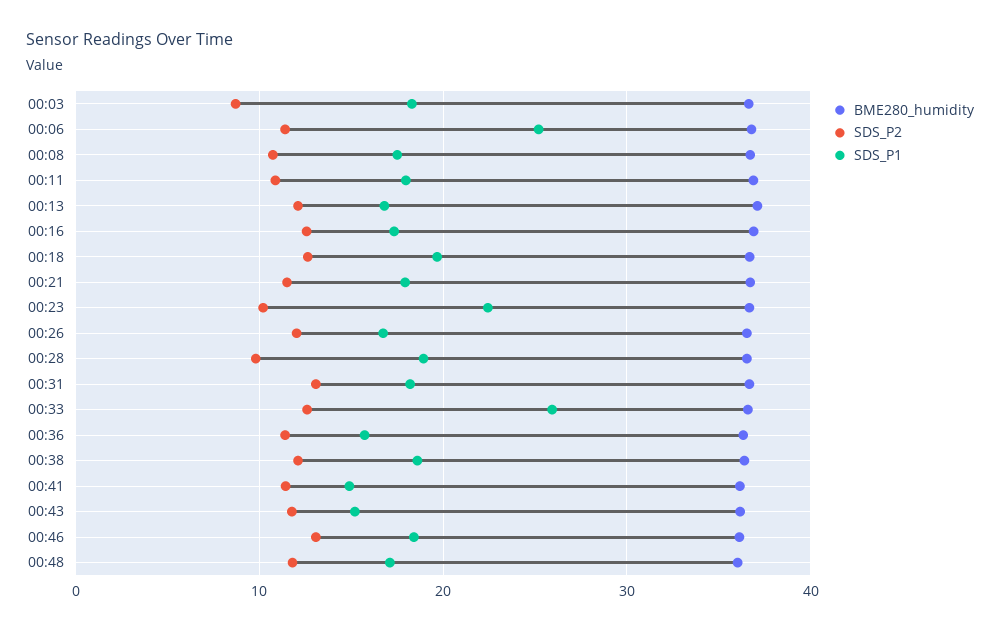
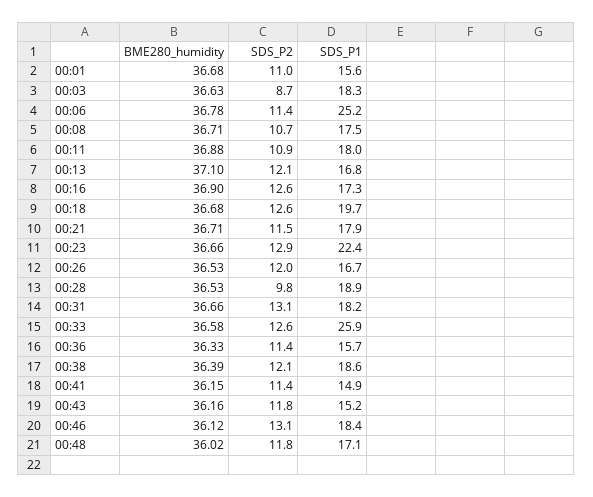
SDS_P2, 00:23: 10 -> 12.9
BME280_humidity, 00:01: none -> 36.68
SDS_P2, 00:01: none -> 11
SDS_P1, 00:01: none -> 15.6

